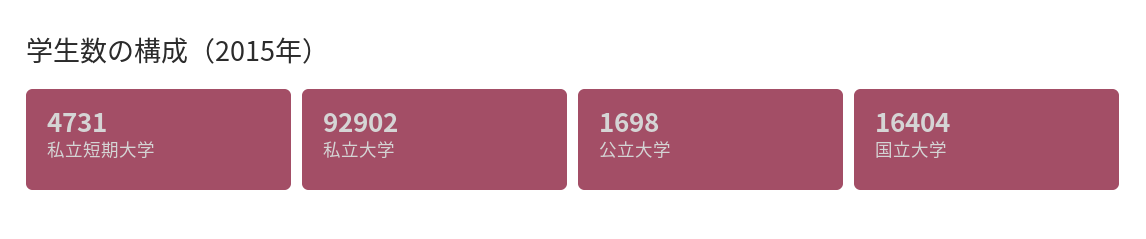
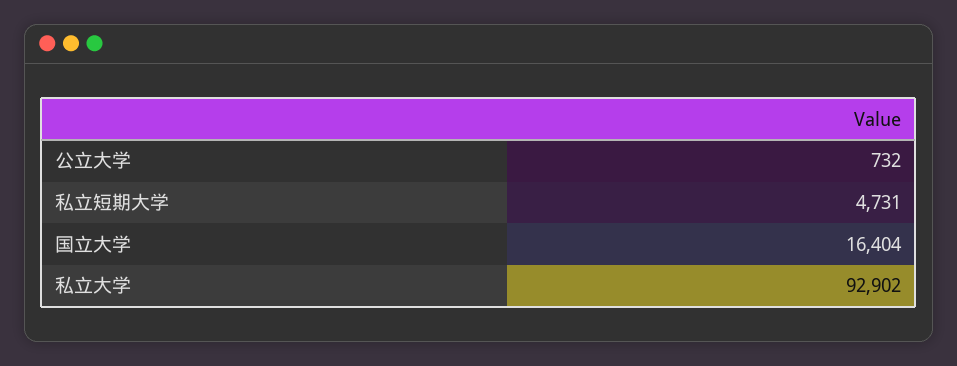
公立大学: 1698 -> 732

